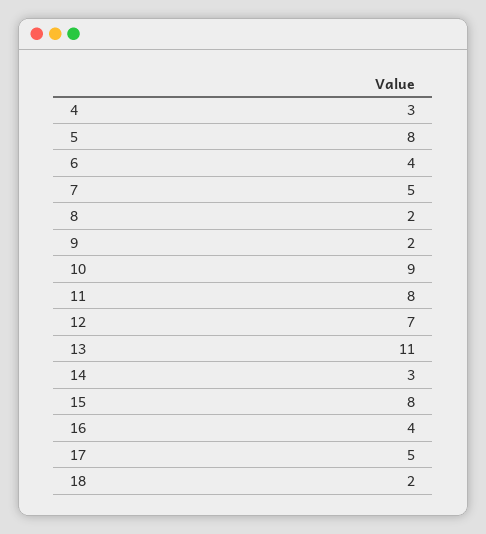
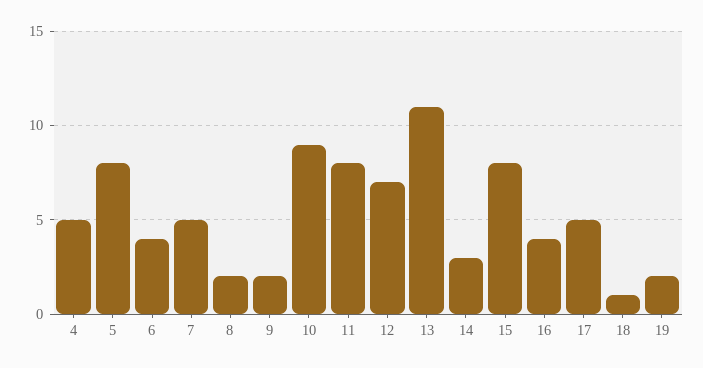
4: 3 -> 5
18: 2 -> 1
19: none -> 2

